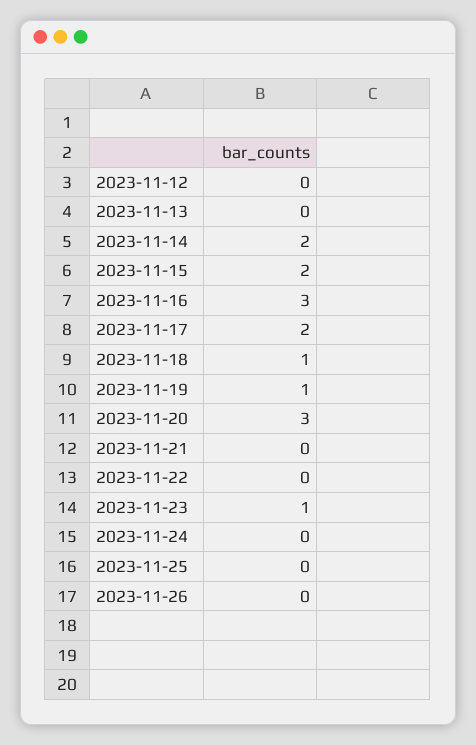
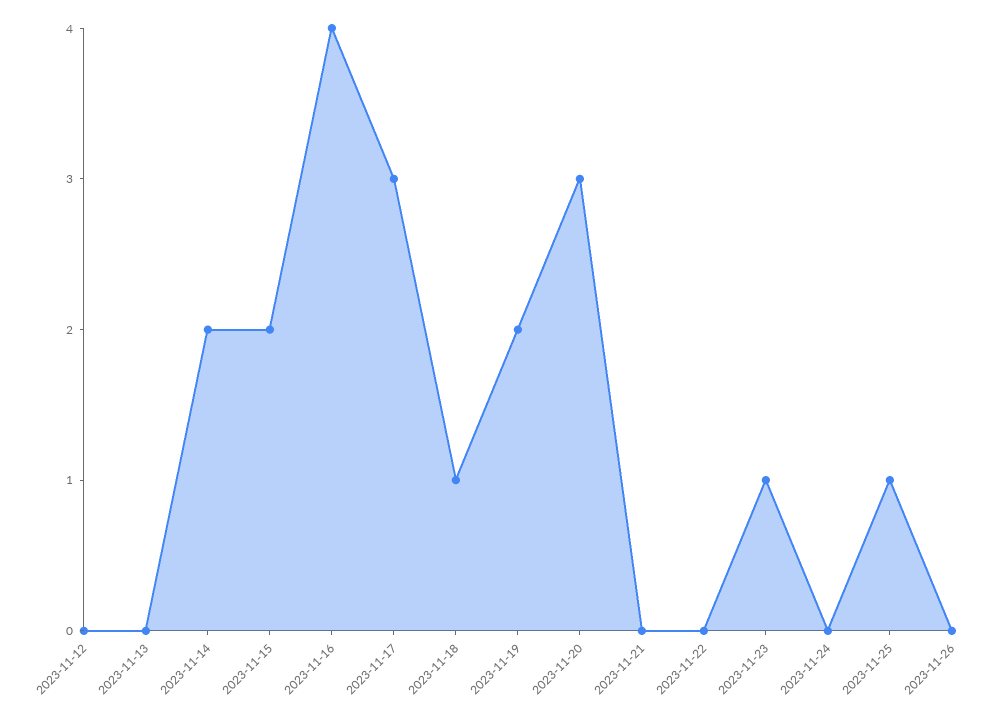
2023-11-16: 3 -> 4
2023-11-17: 2 -> 3
2023-11-19: 1 -> 2
2023-11-25: 0 -> 1

